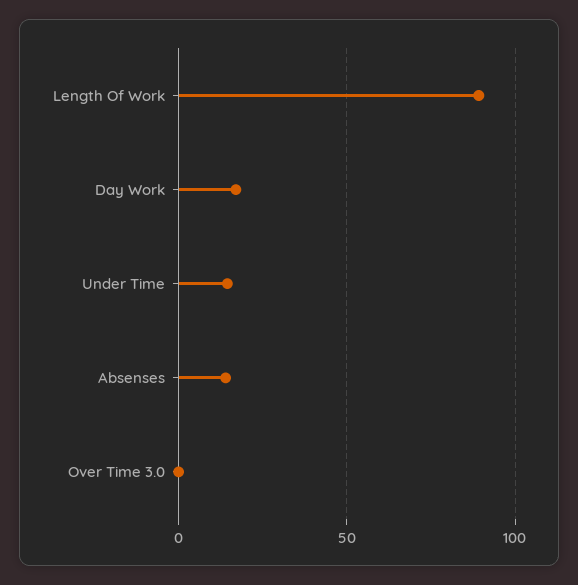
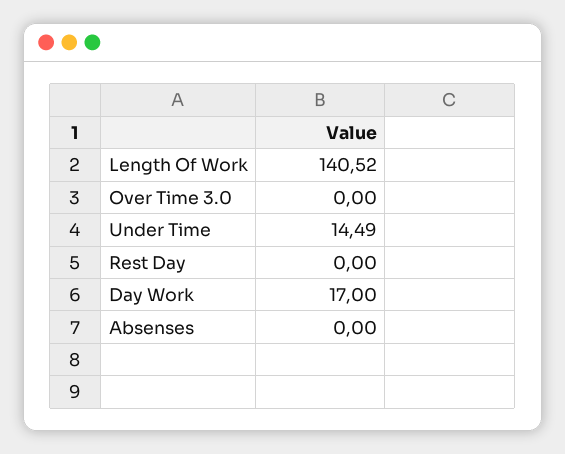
Length Of Work: 90 -> 140.52
Absenses: 15 -> 0
Rest Day: none -> 0

